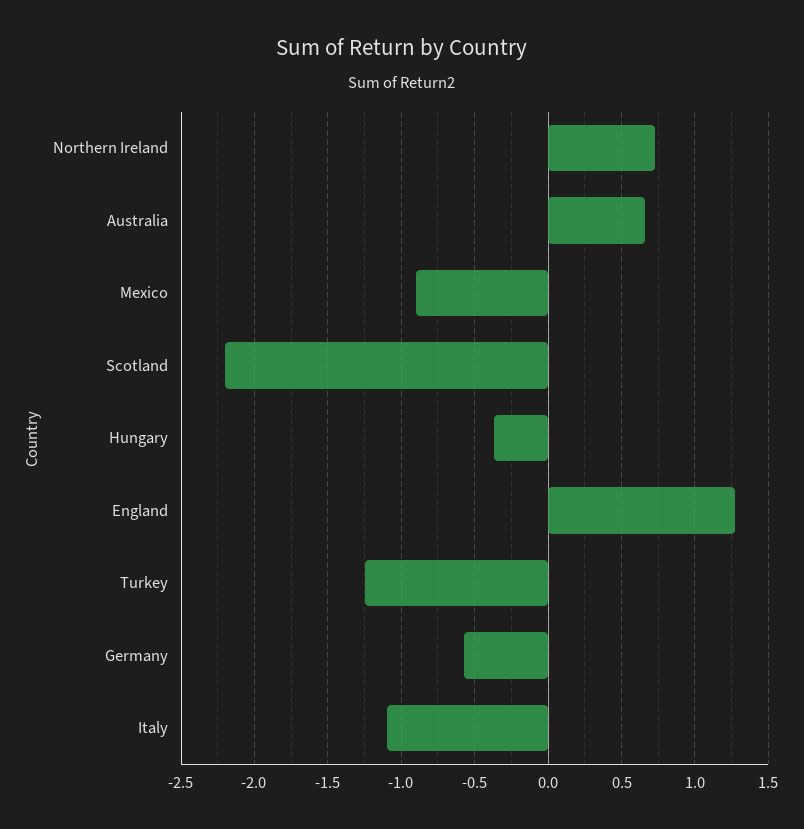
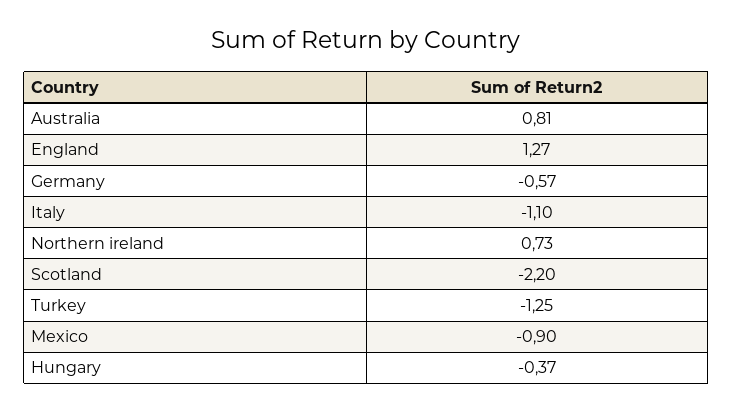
Australia: 0.65 -> 0.81

